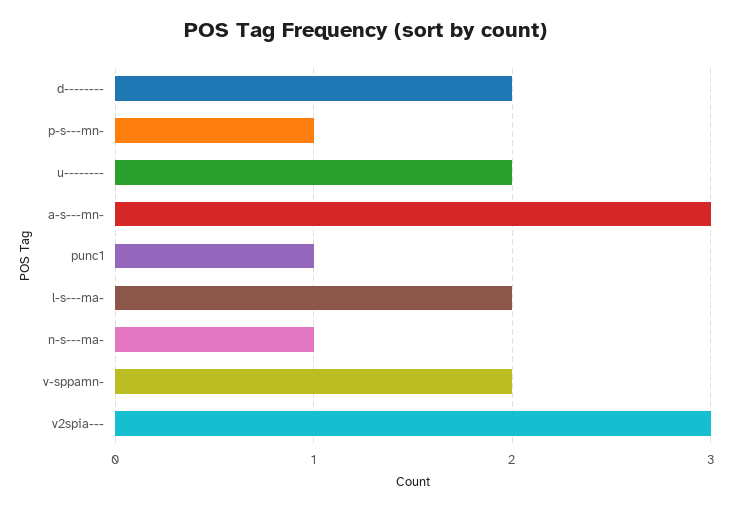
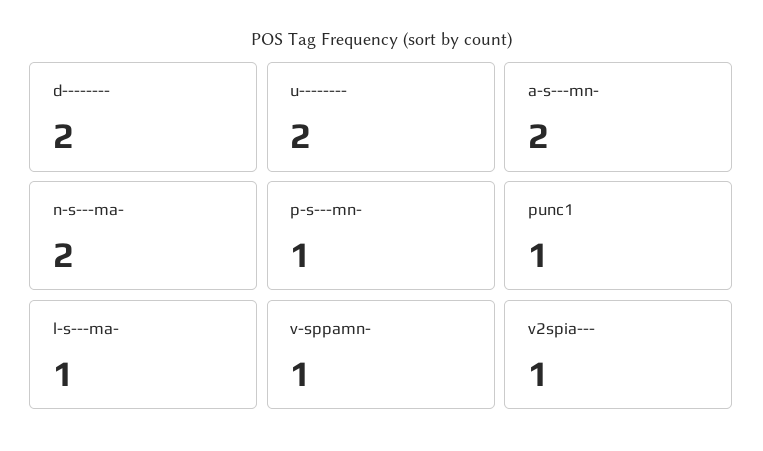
a-s---mn-: 3 -> 2
l-s---ma-: 2 -> 1
n-s---ma-: 1 -> 2
v-sppamn-: 2 -> 1
v2spia---: 3 -> 1

